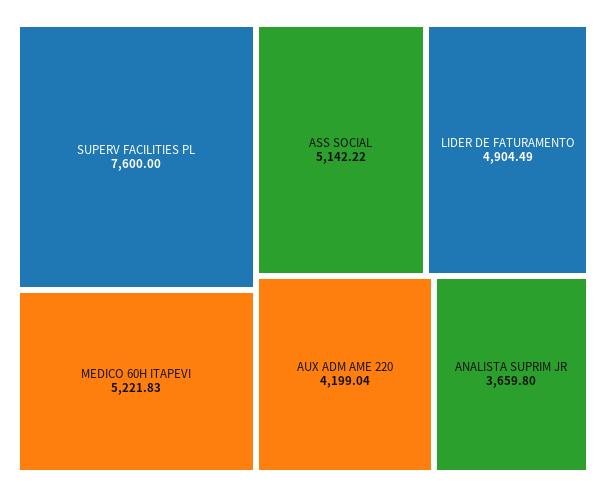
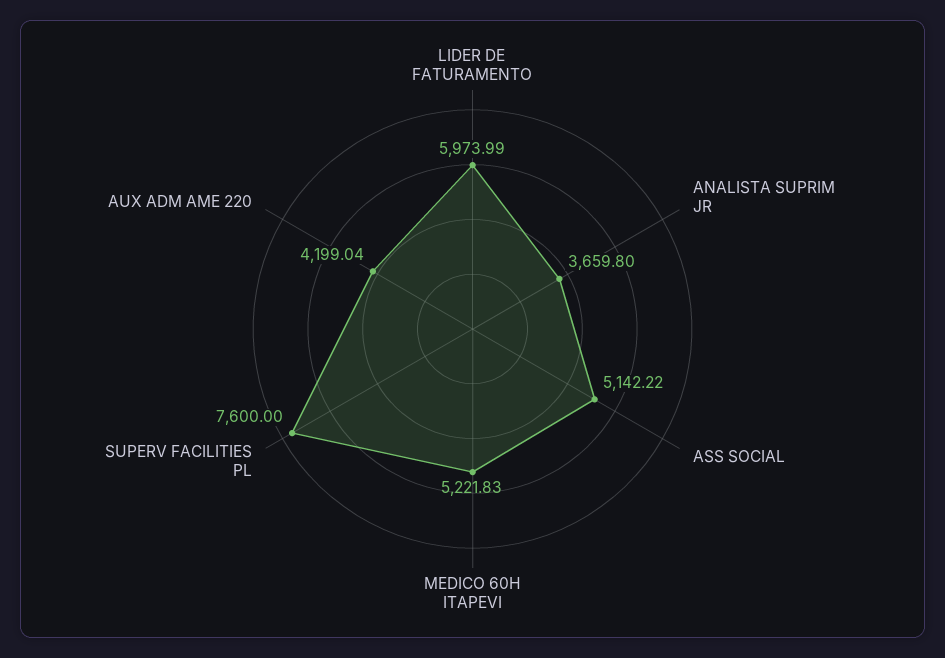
LIDER DE FATURAMENTO: 4904.49 -> 5973.99

